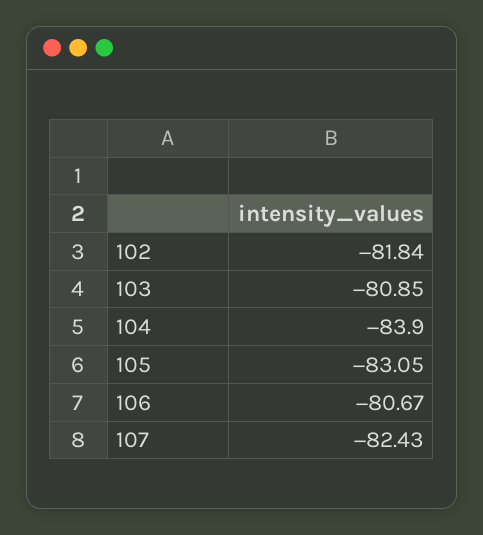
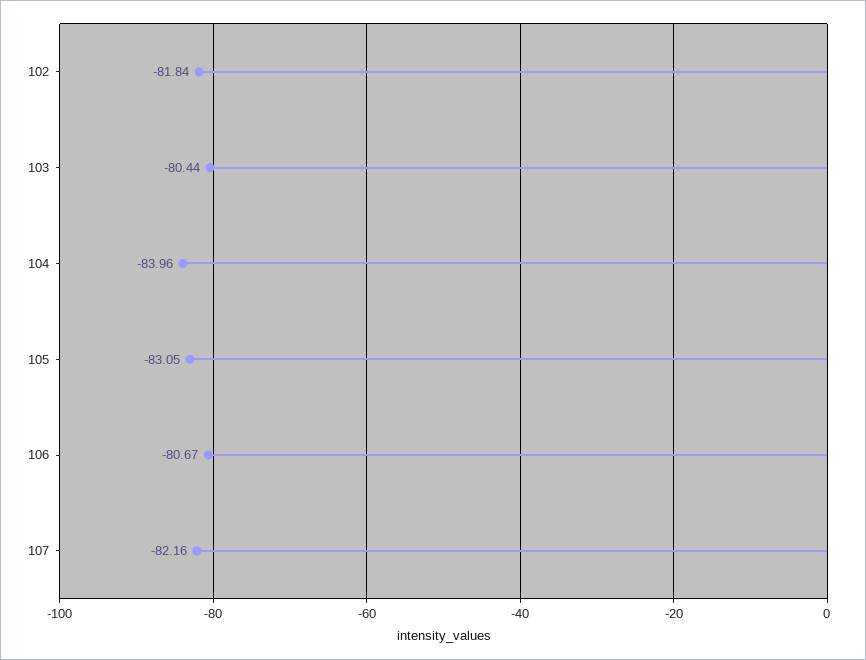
103: -80.85 -> -80.44
104: -83.9 -> -83.96
107: -82.43 -> -82.16

